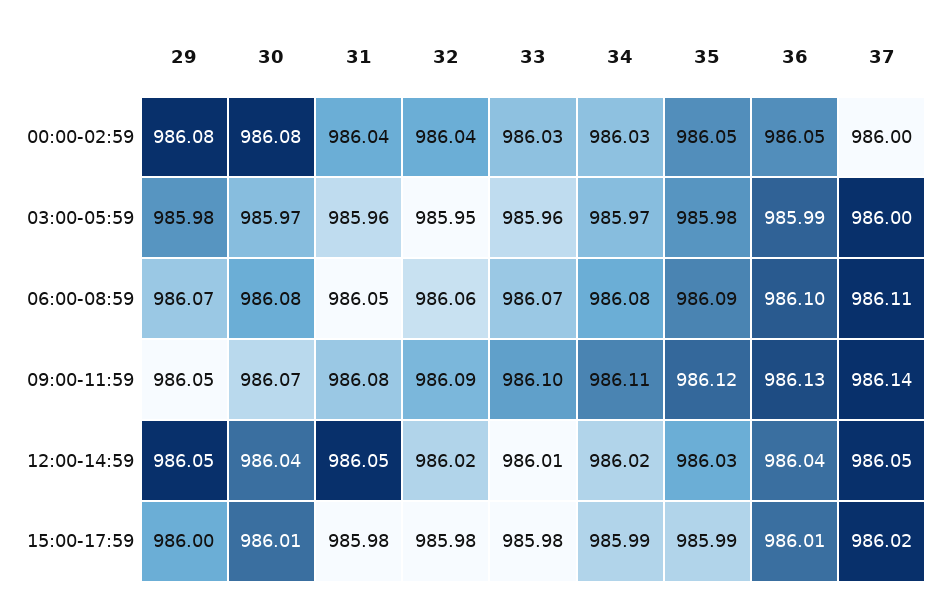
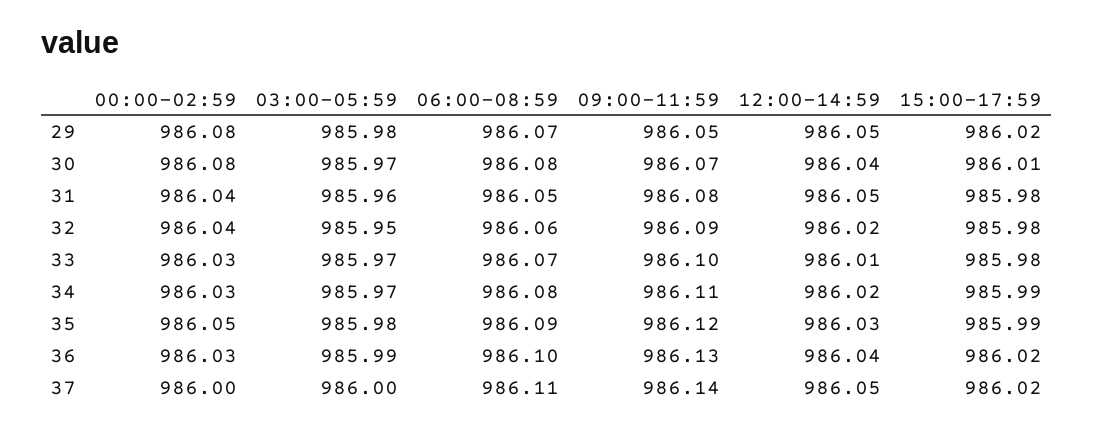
36, 00:00-02:59: 986.05 -> 986.03
33, 03:00-05:59: 985.96 -> 985.97
29, 15:00-17:59: 986 -> 986.02
36, 15:00-17:59: 986.01 -> 986.02

